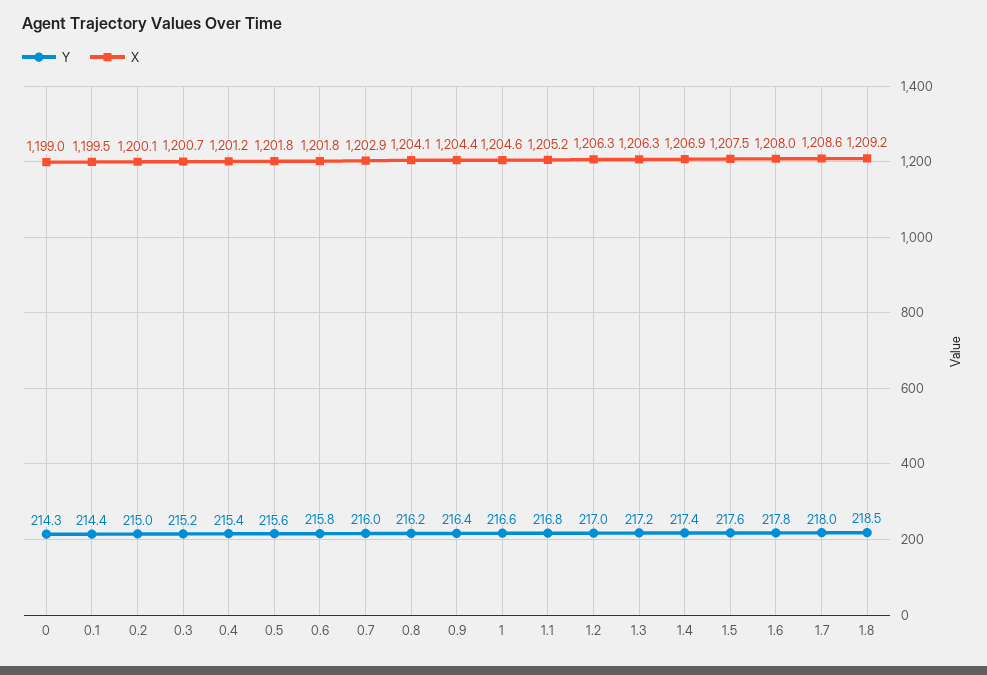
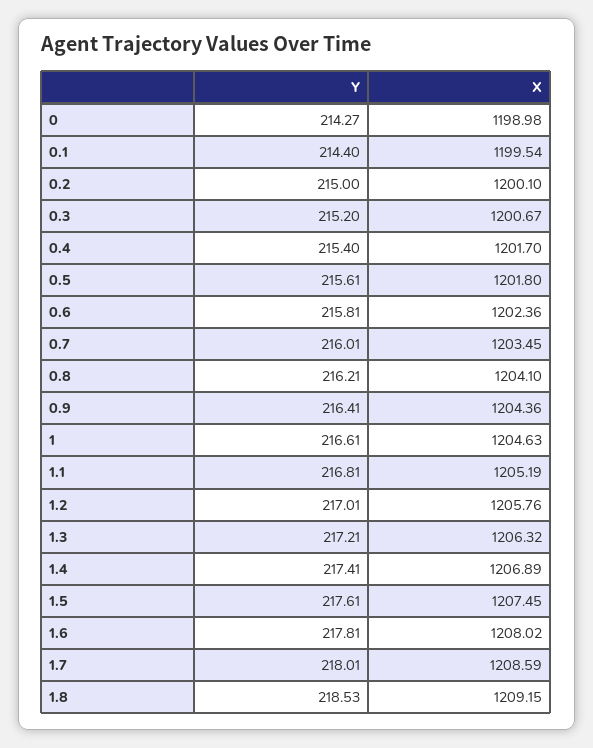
X, 0.4: 1201.2 -> 1201.7
X, 0.6: 1201.8 -> 1202.36
X, 0.7: 1202.9 -> 1203.45
X, 1.2: 1206.3 -> 1205.76

